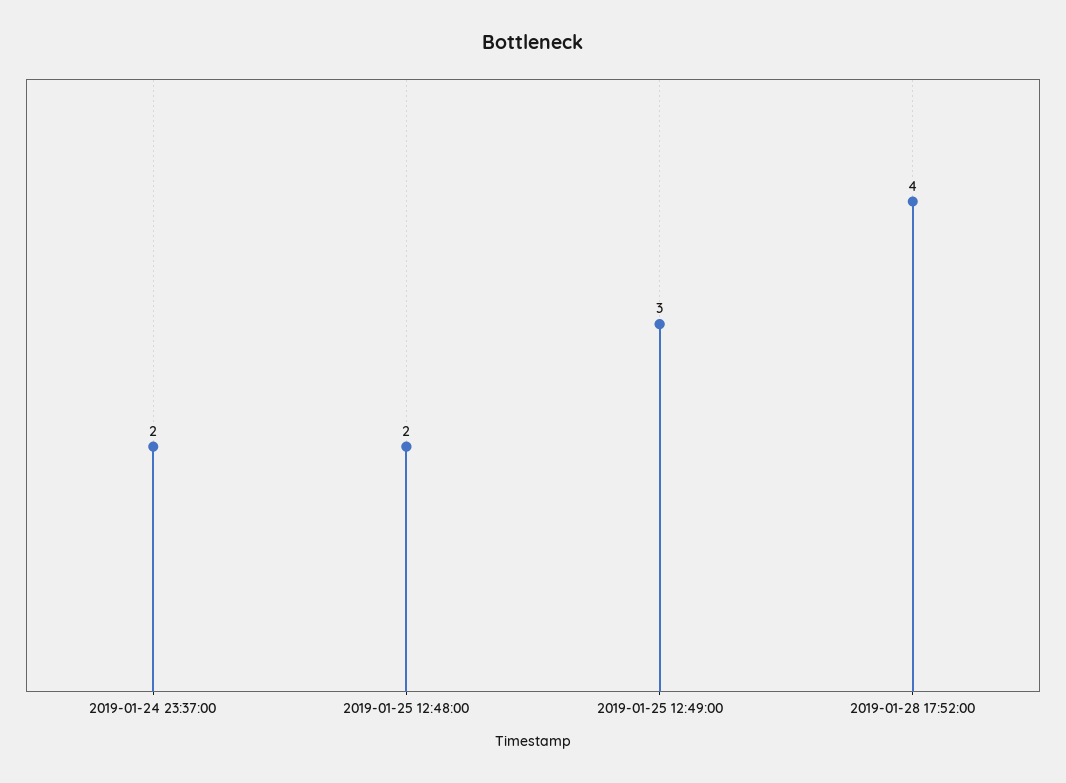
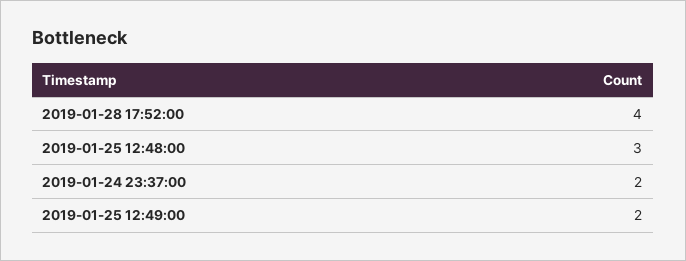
2019-01-25 12:48:00: 2 -> 3
2019-01-25 12:49:00: 3 -> 2

